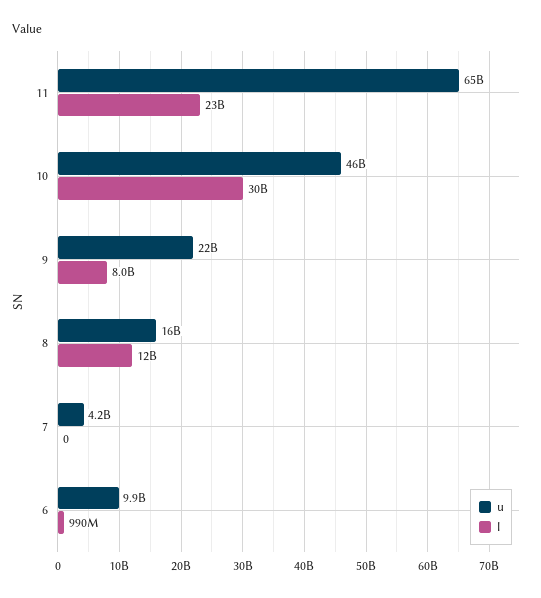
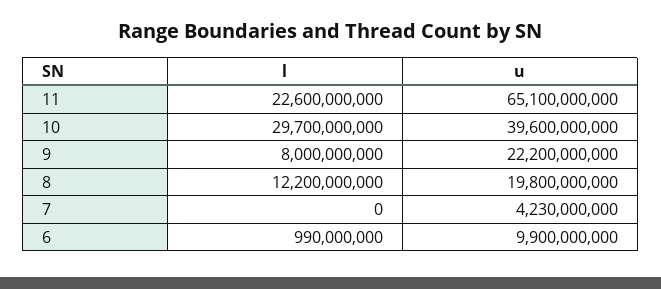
u, 10: 46000000000 -> 39600000000
u, 8: 16000000000 -> 19800000000

